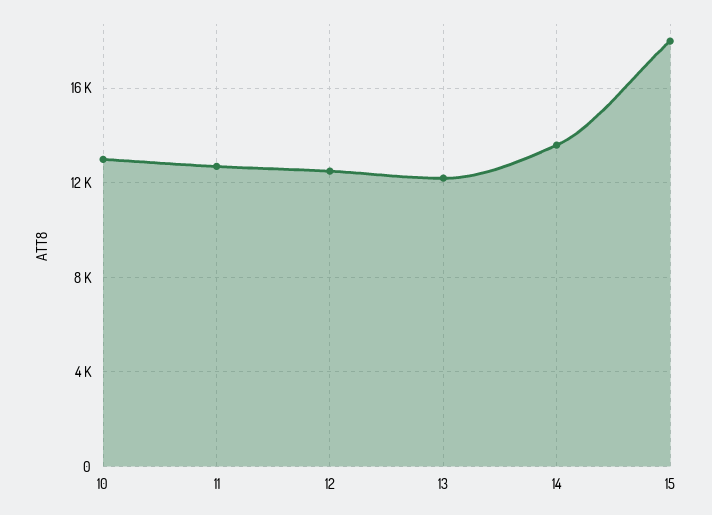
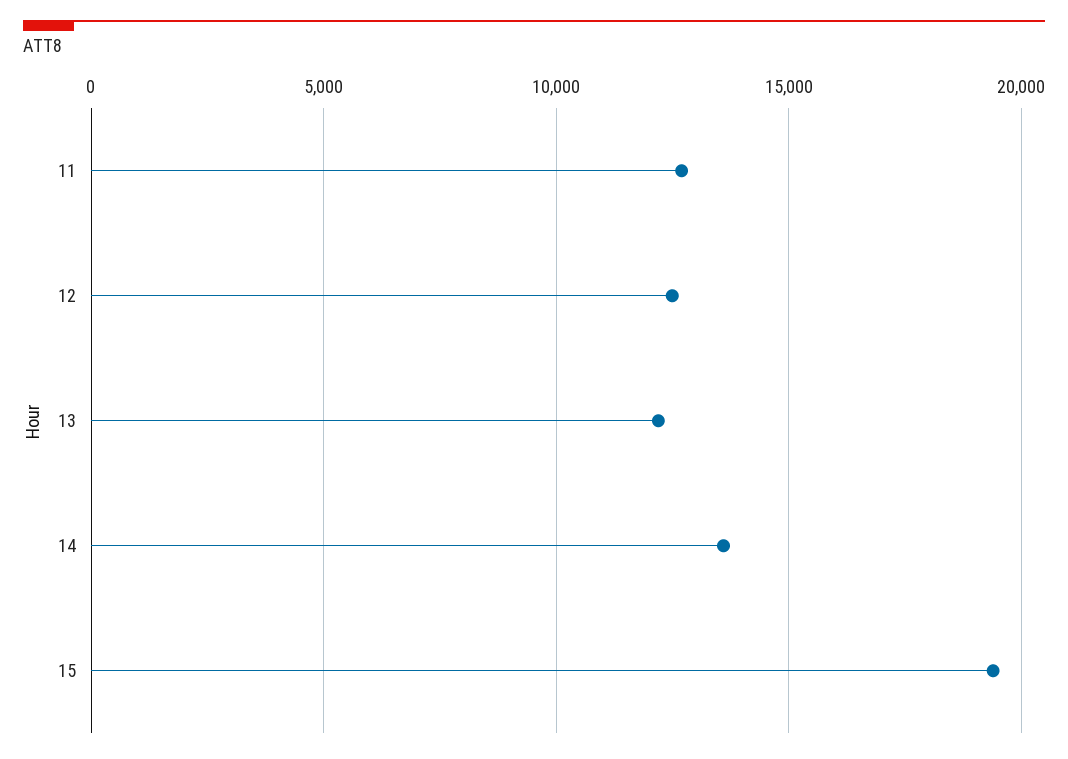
10: 13000 -> none
15: 18000 -> 19500

